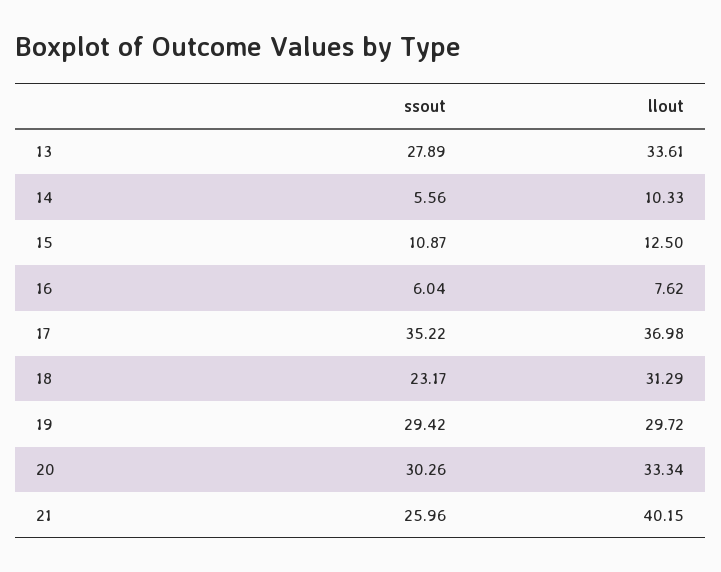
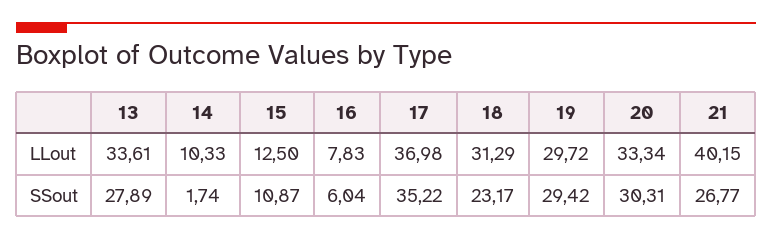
ssout, 14: 5.56 -> 1.74
llout, 16: 7.62 -> 7.83
ssout, 20: 30.26 -> 30.31
ssout, 21: 25.96 -> 26.77

